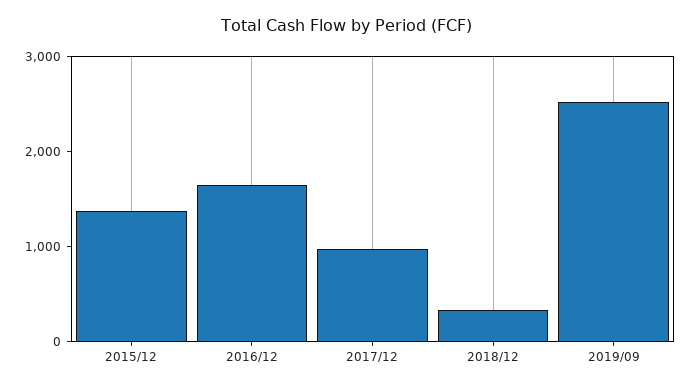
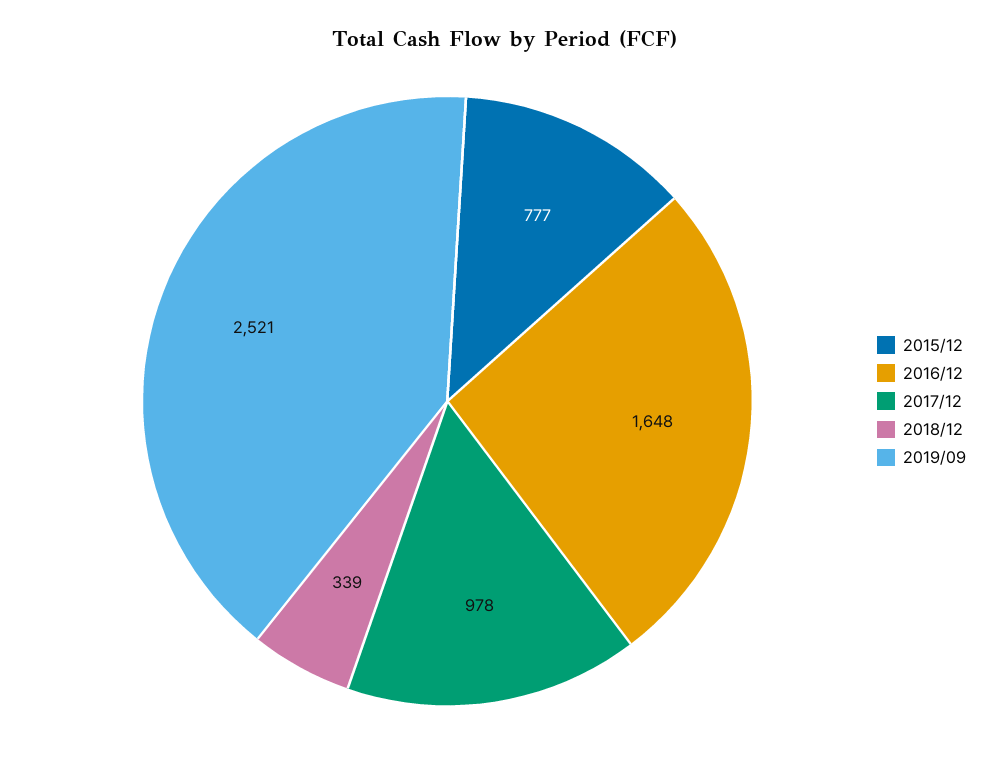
2015/12: 1400 -> 777

